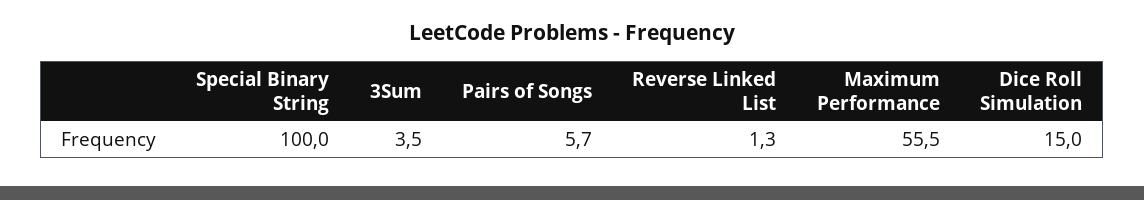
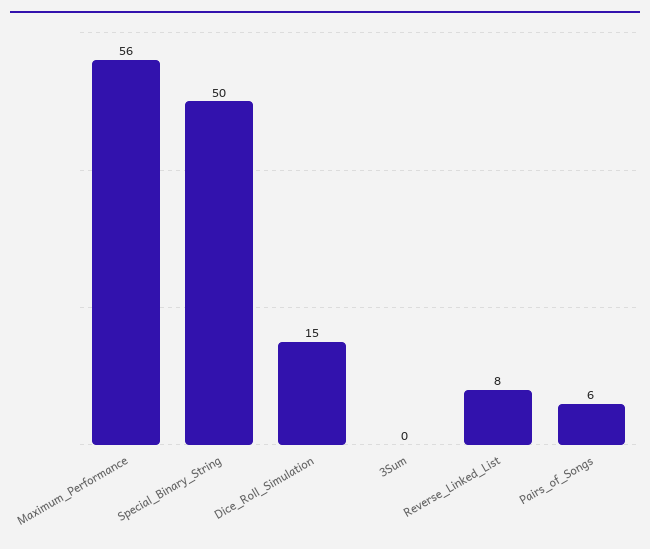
Special Binary String: 100 -> 50
3Sum: 3.5 -> 0
Reverse Linked List: 1.3 -> 8

